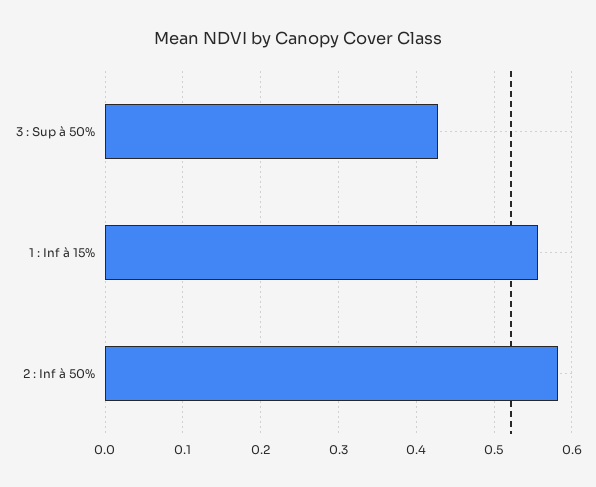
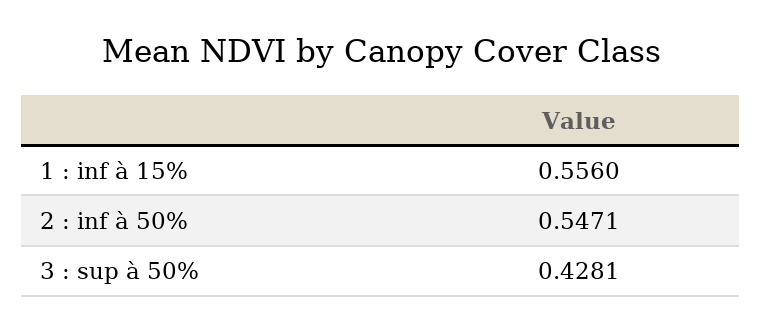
2 : Inf à 50%: 0.58 -> 0.5471

